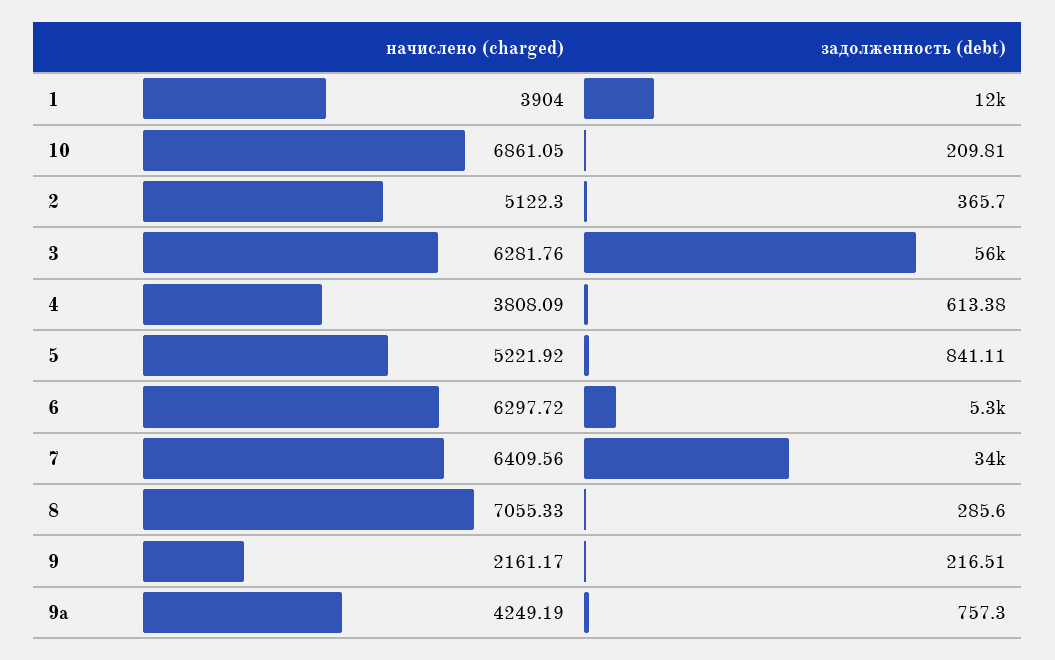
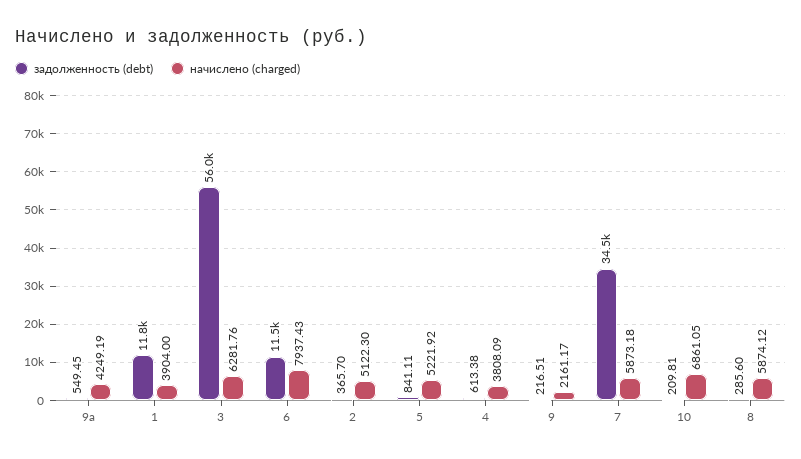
начислено (charged), 6: 6297.72 -> 7937.43
задолженность (debt), 6: 5300 -> 11500
начислено (charged), 7: 6409.56 -> 5873.18
начислено (charged), 8: 7055.33 -> 5874.12
задолженность (debt), 9а: 757.3 -> 549.45

